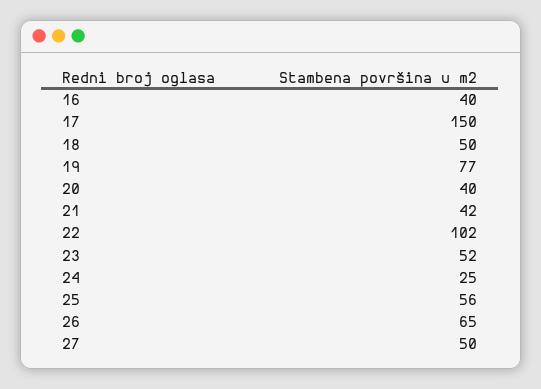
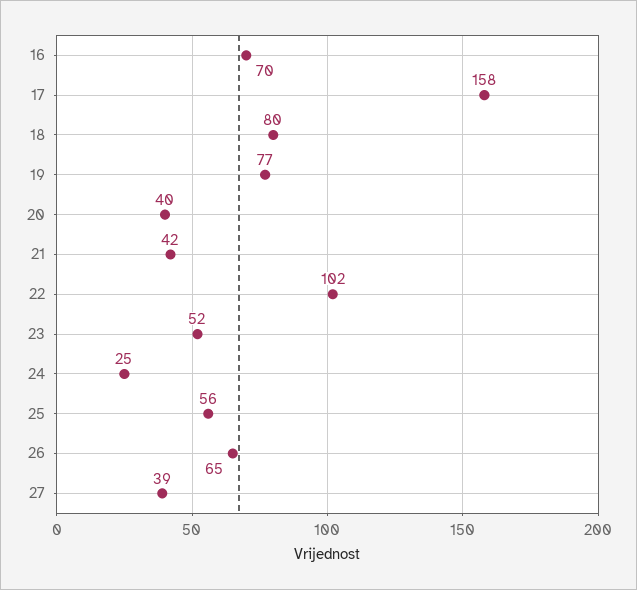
16: 40 -> 70
17: 150 -> 158
18: 50 -> 80
27: 50 -> 39

